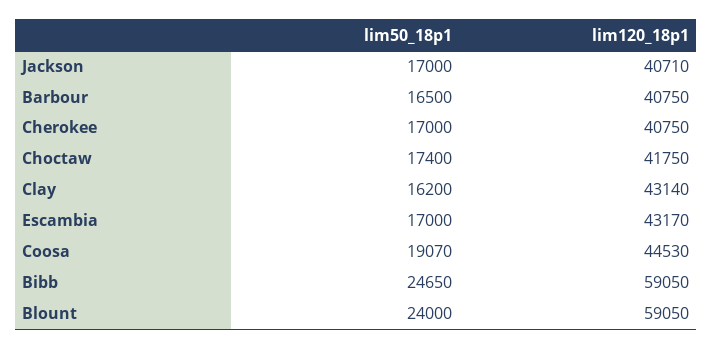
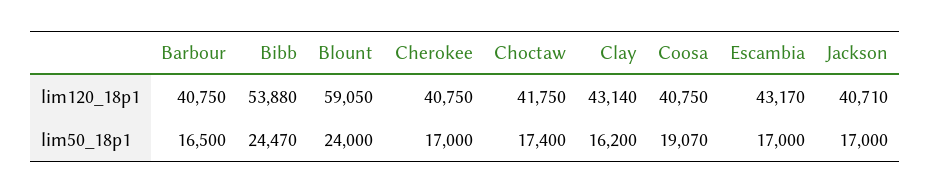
lim120_18p1, Coosa: 44530 -> 40750
lim50_18p1, Bibb: 24650 -> 24470
lim120_18p1, Bibb: 59050 -> 53880

